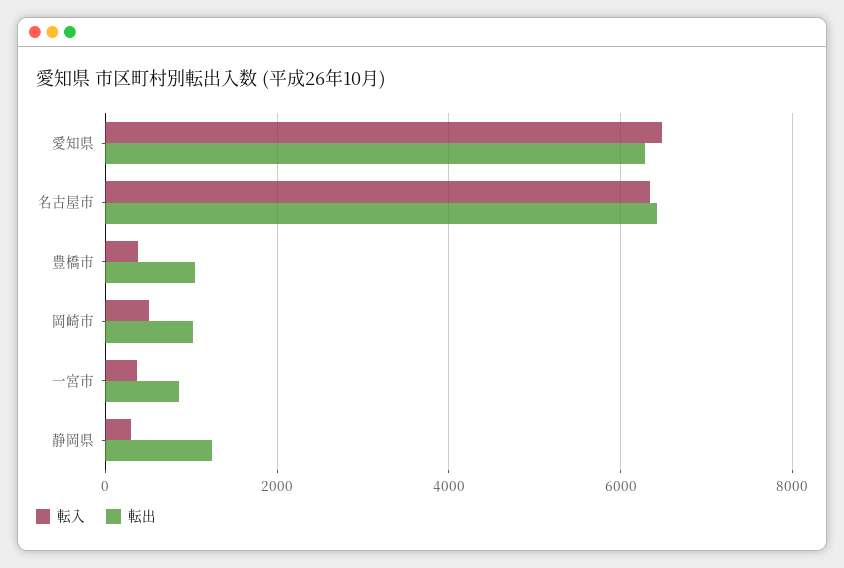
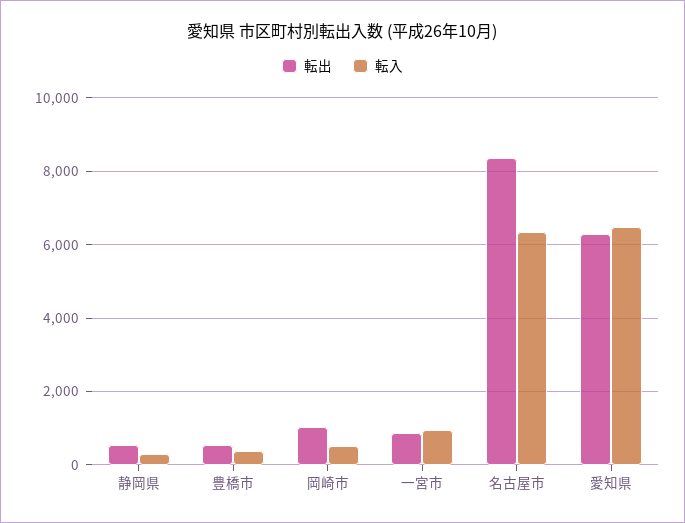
転出, 名古屋市: 6400 -> 8400
転出, 豊橋市: 1000 -> 600
転入, 一宮市: 400 -> 1000
転出, 静岡県: 1200 -> 600

